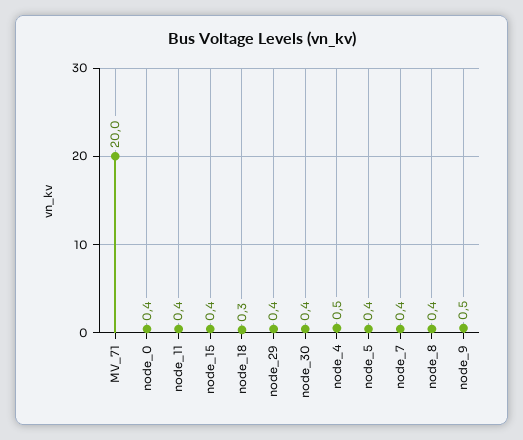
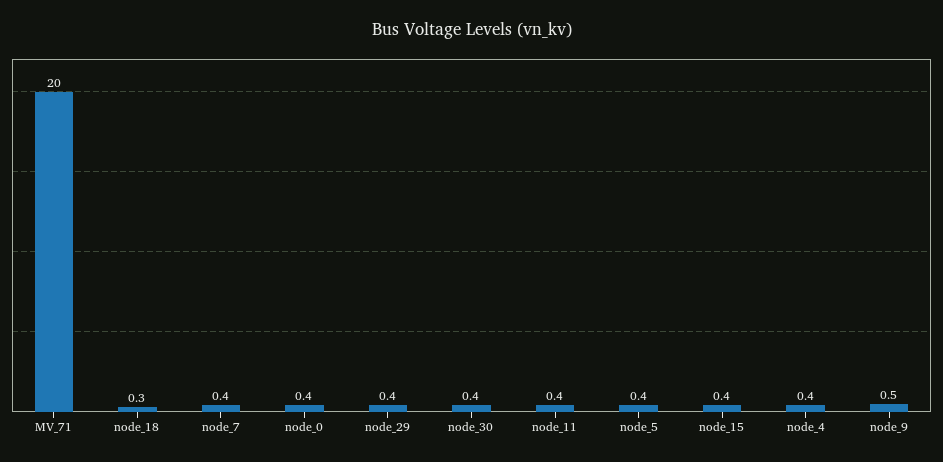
node_4: 0.5 -> 0.4
node_8: 0.4 -> none

